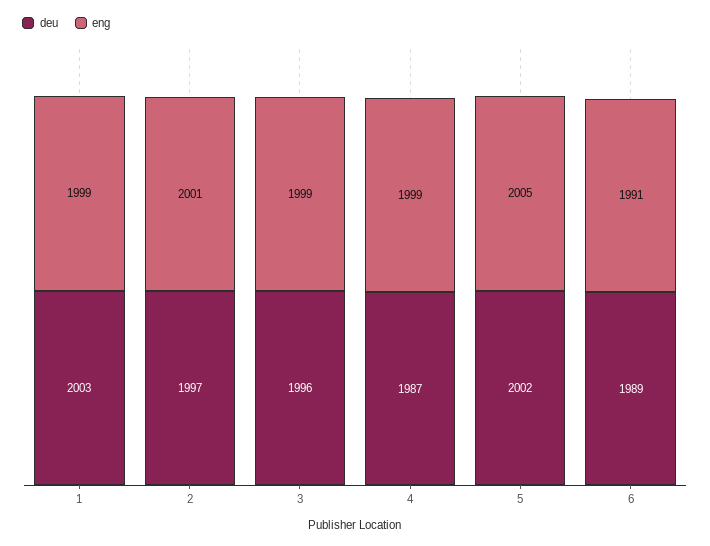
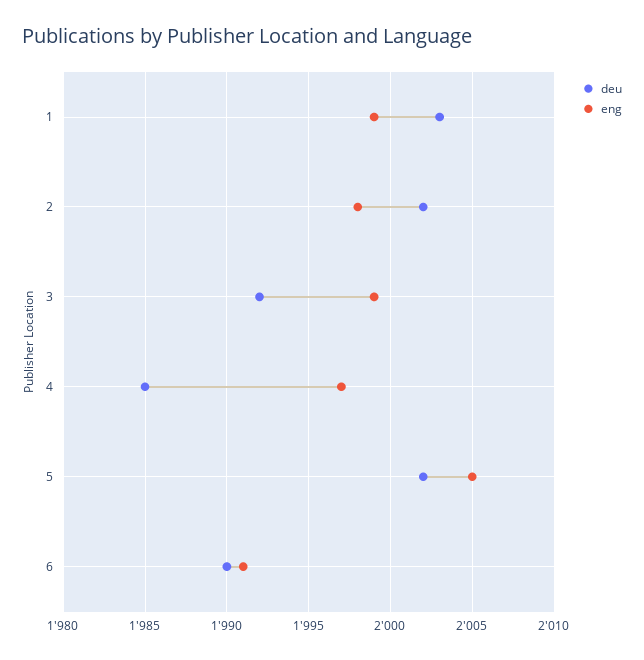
deu, 2: 1997 -> 2002
eng, 2: 2001 -> 1998
deu, 3: 1996 -> 1992
deu, 4: 1987 -> 1985
eng, 4: 1999 -> 1997
deu, 6: 1989 -> 1990

